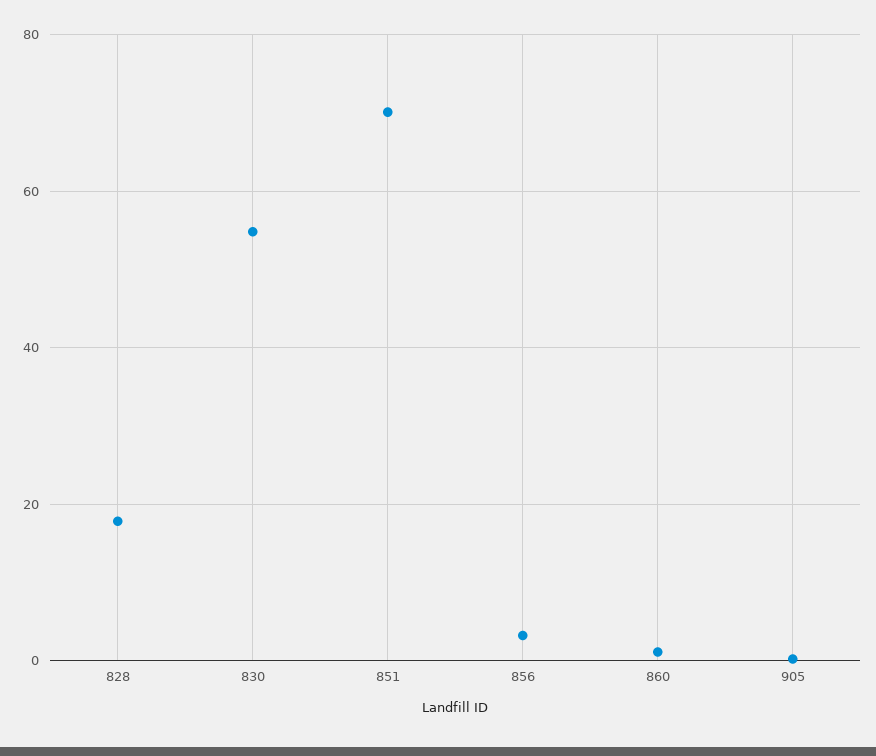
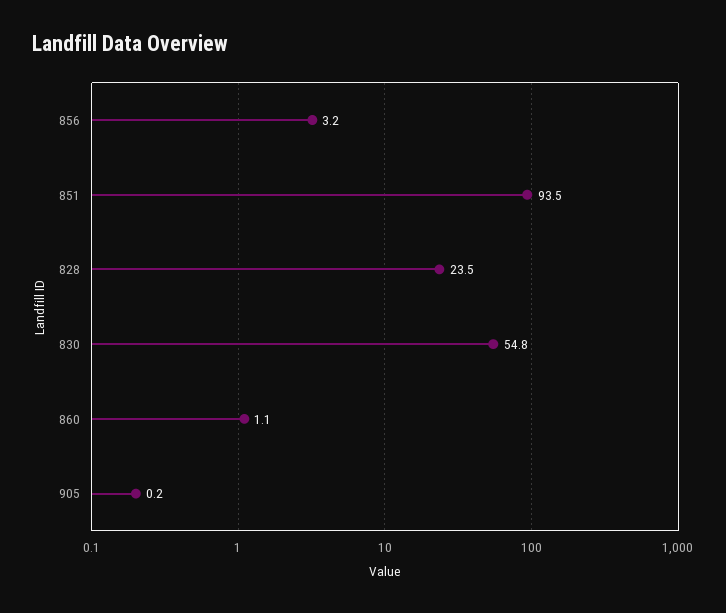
828: 18 -> 23.5
851: 70 -> 93.5

